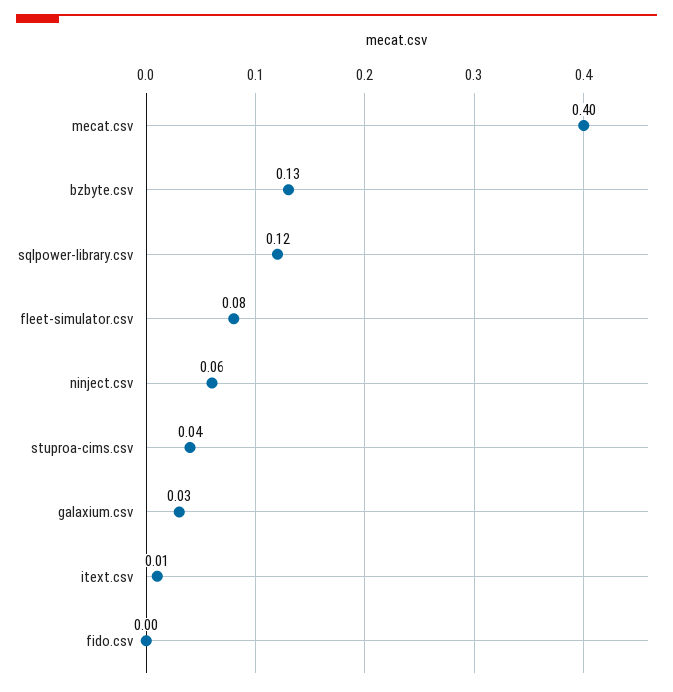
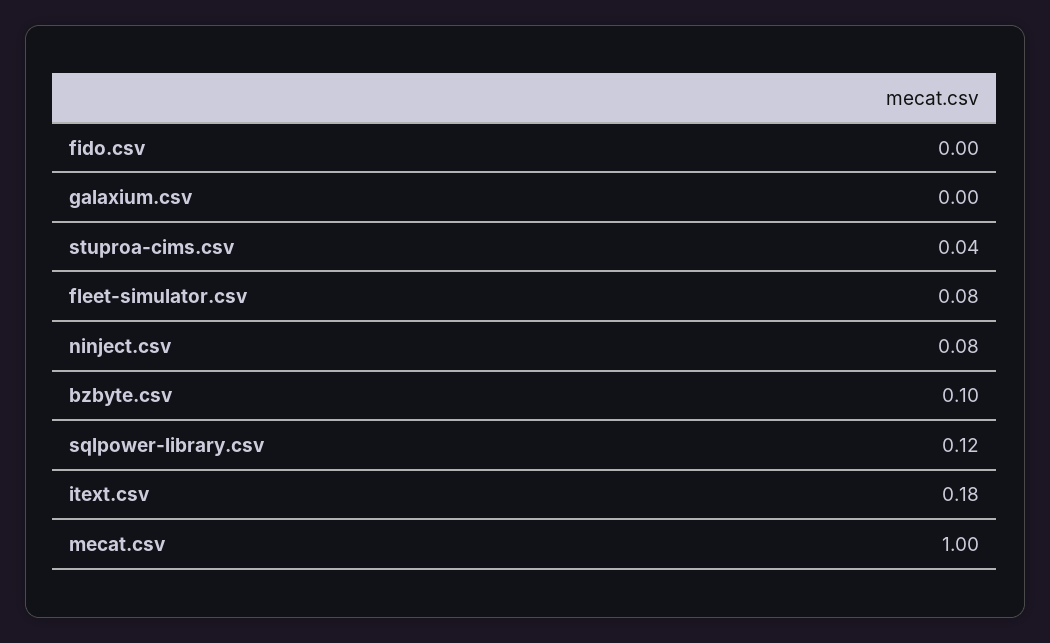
mecat.csv: 0.4 -> 1
bzbyte.csv: 0.13 -> 0.1
ninject.csv: 0.06 -> 0.08
galaxium.csv: 0.03 -> 0
itext.csv: 0.01 -> 0.18

